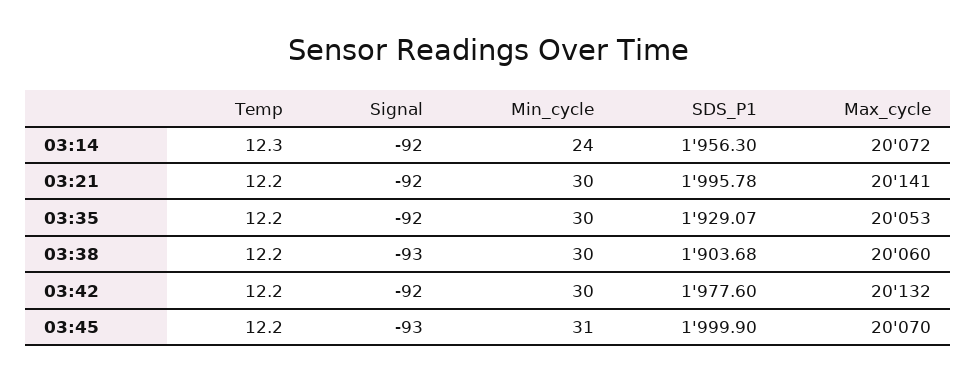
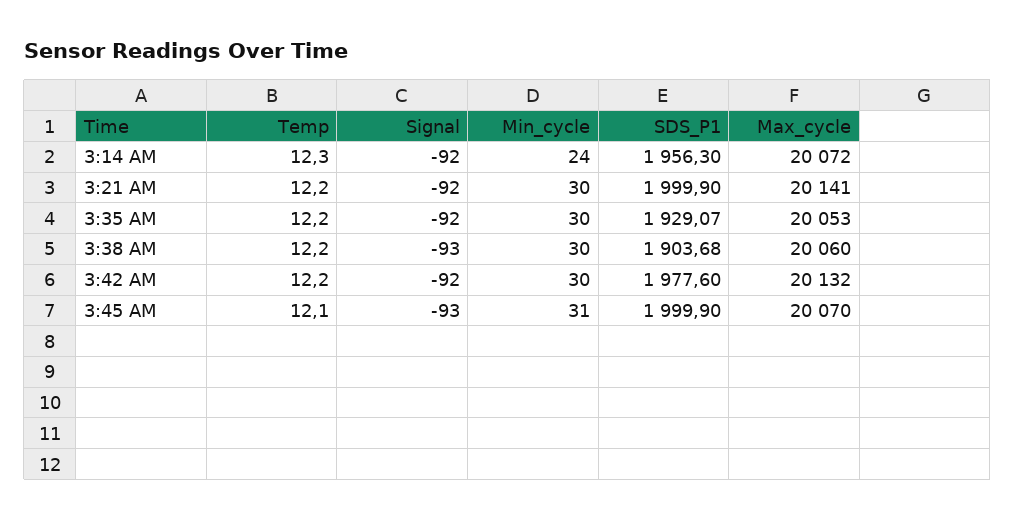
SDS_P1, 03:21: 1995.78 -> 1999.9
Temp, 03:45: 12.2 -> 12.1

